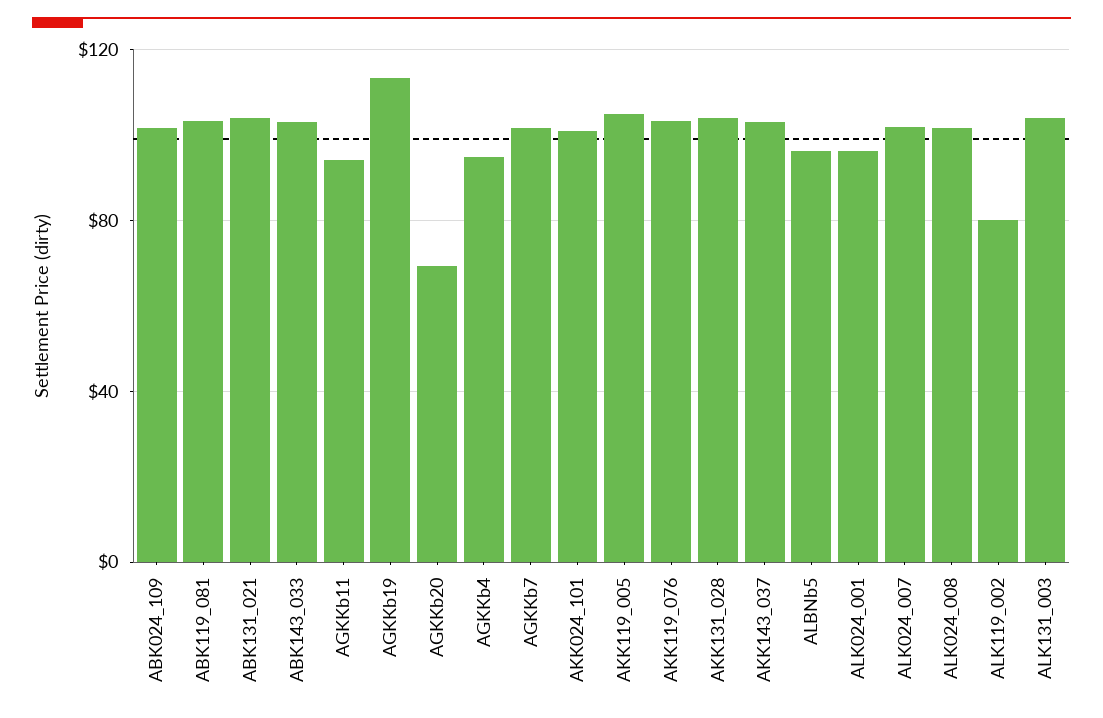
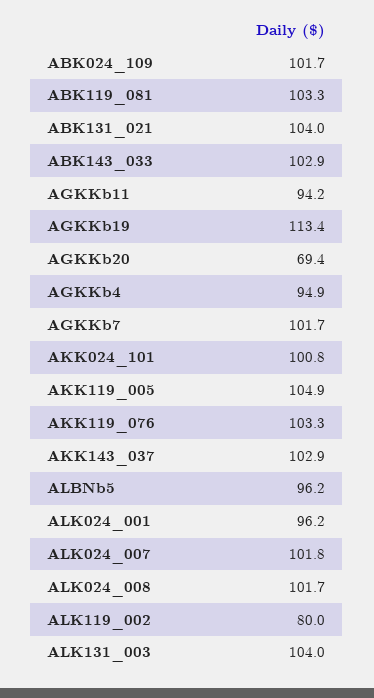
AKK131_028: 105 -> none

